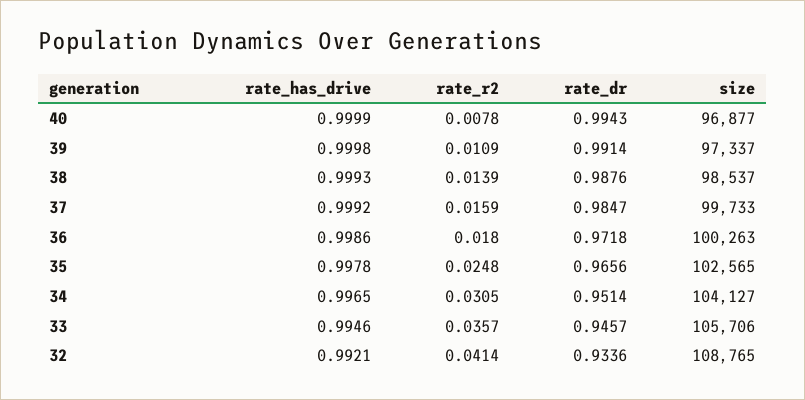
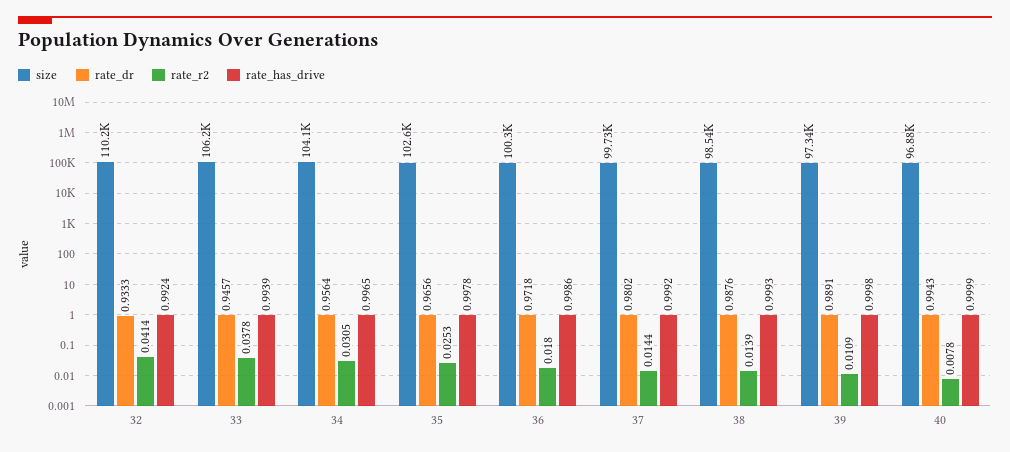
rate_dr, 39: 0.9914 -> 0.9891
rate_r2, 37: 0.0159 -> 0.0144
rate_dr, 37: 0.9847 -> 0.9802
rate_r2, 35: 0.0248 -> 0.0253
rate_dr, 34: 0.9514 -> 0.9564
rate_has_drive, 33: 0.9946 -> 0.9939
rate_r2, 33: 0.0357 -> 0.0378
size, 33: 105706 -> 106200
rate_has_drive, 32: 0.9921 -> 0.9924
rate_dr, 32: 0.9336 -> 0.9333
size, 32: 108765 -> 110200

